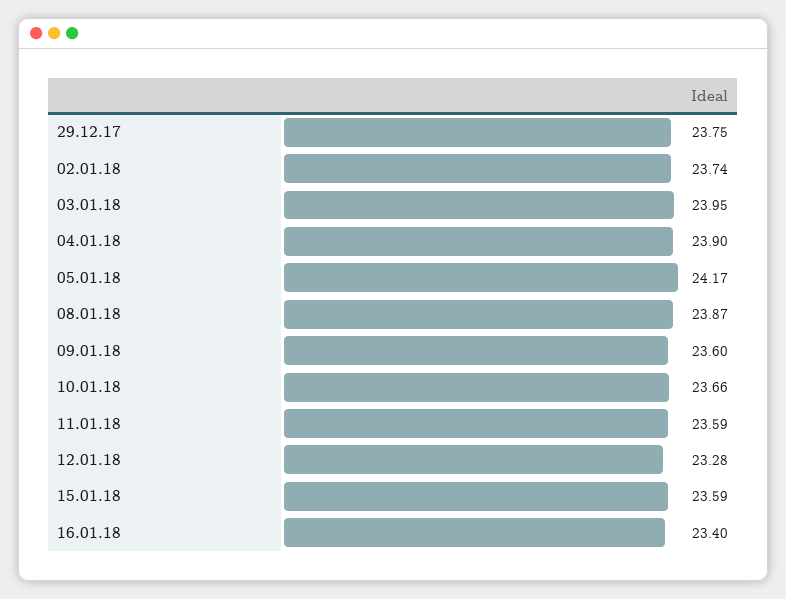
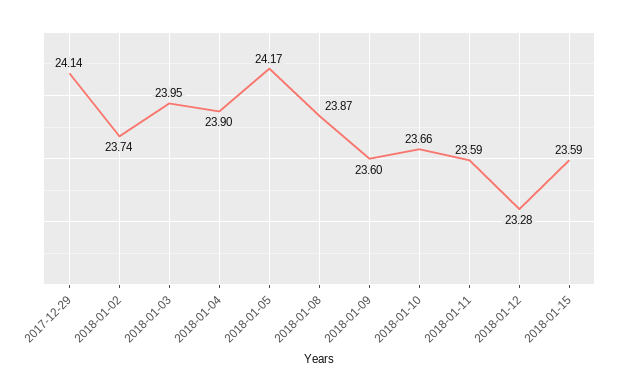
29.12.17: 23.75 -> 24.14
16.01.18: 23.4 -> none

